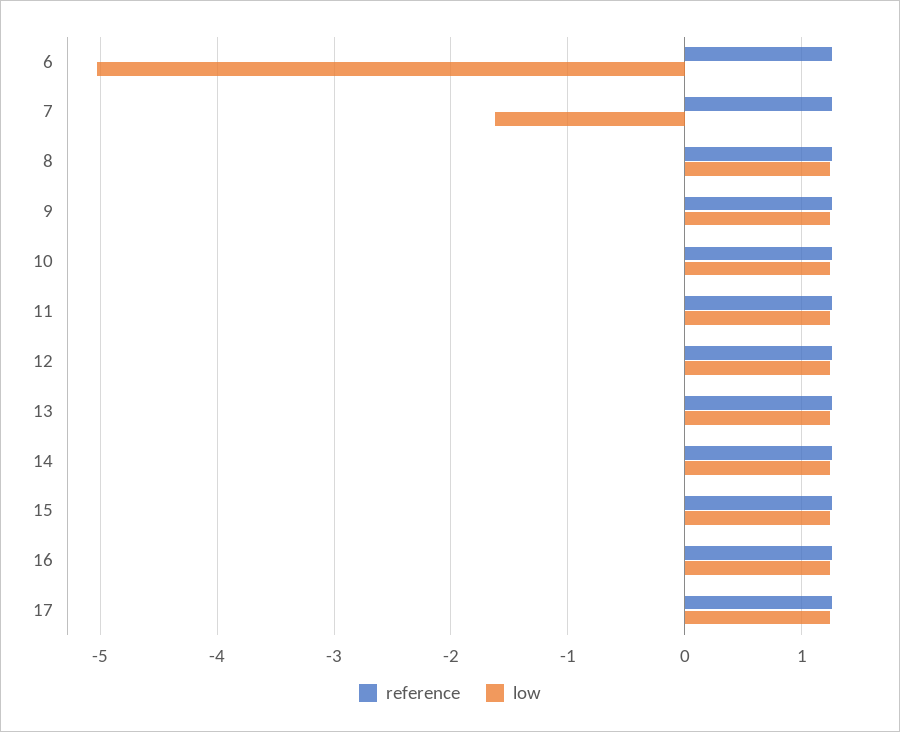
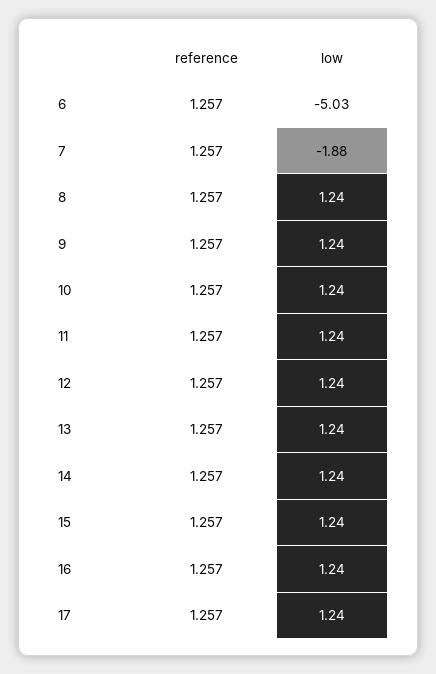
low, 7: -1.6 -> -1.88

